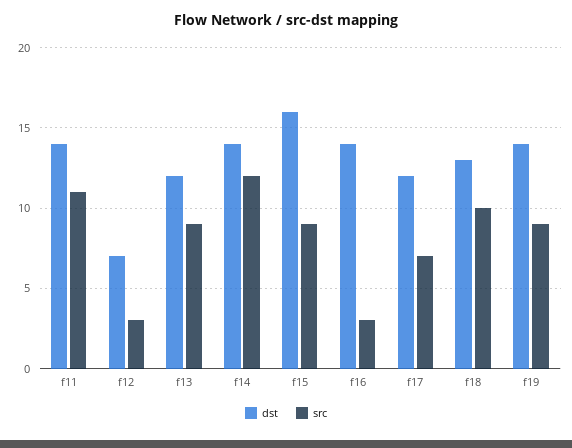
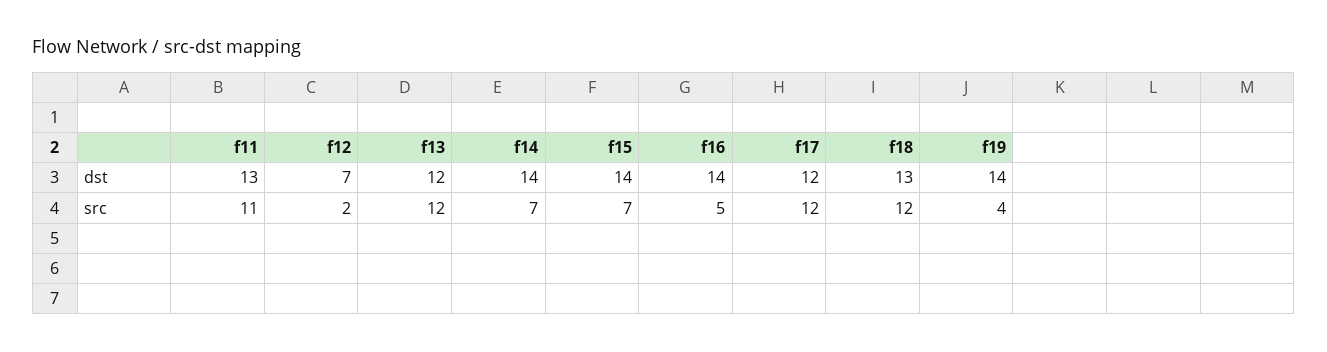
dst, f11: 14 -> 13
src, f12: 3 -> 2
src, f13: 9 -> 12
src, f14: 12 -> 7
dst, f15: 16 -> 14
src, f15: 9 -> 7
src, f16: 3 -> 5
src, f17: 7 -> 12
src, f18: 10 -> 12
src, f19: 9 -> 4

